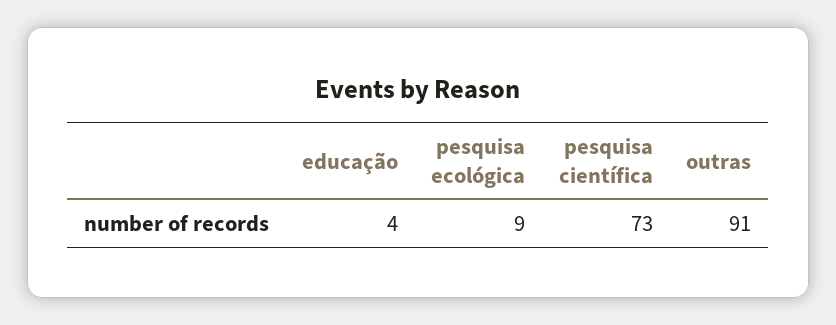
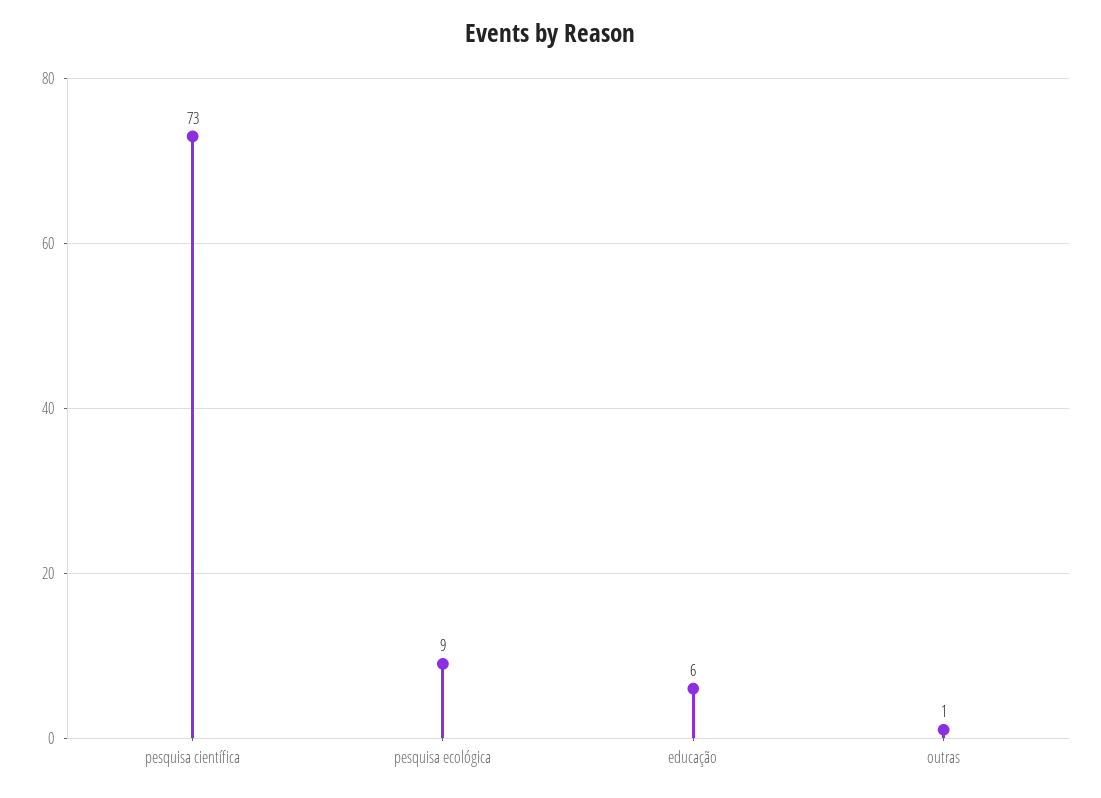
educação: 4 -> 6
outras: 91 -> 1

